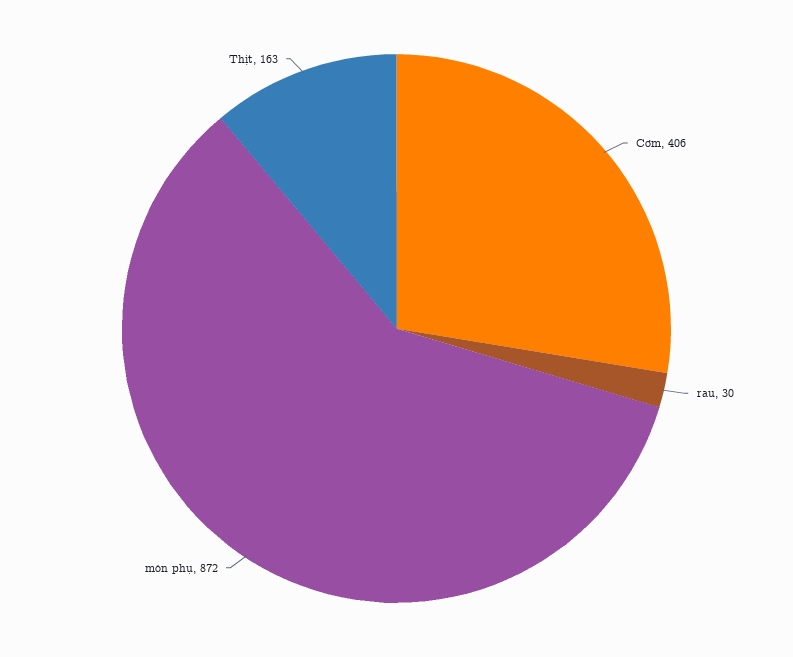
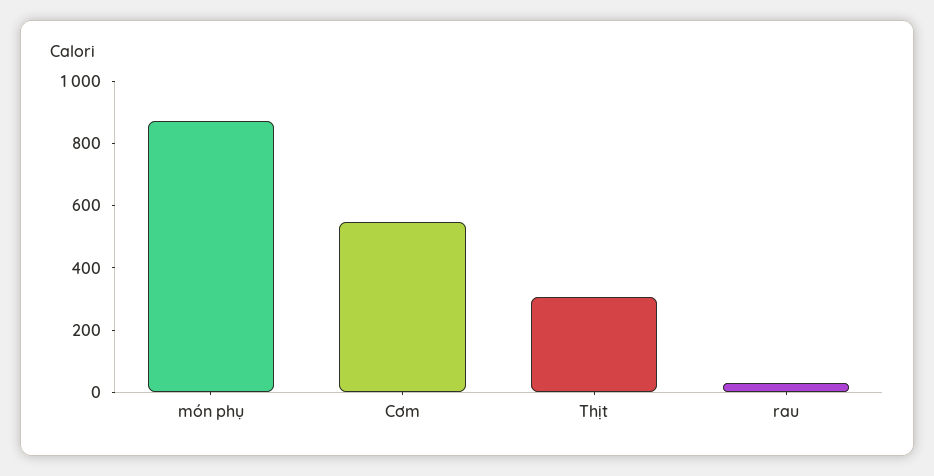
Cơm: 406 -> 550
Thịt: 163 -> 300

